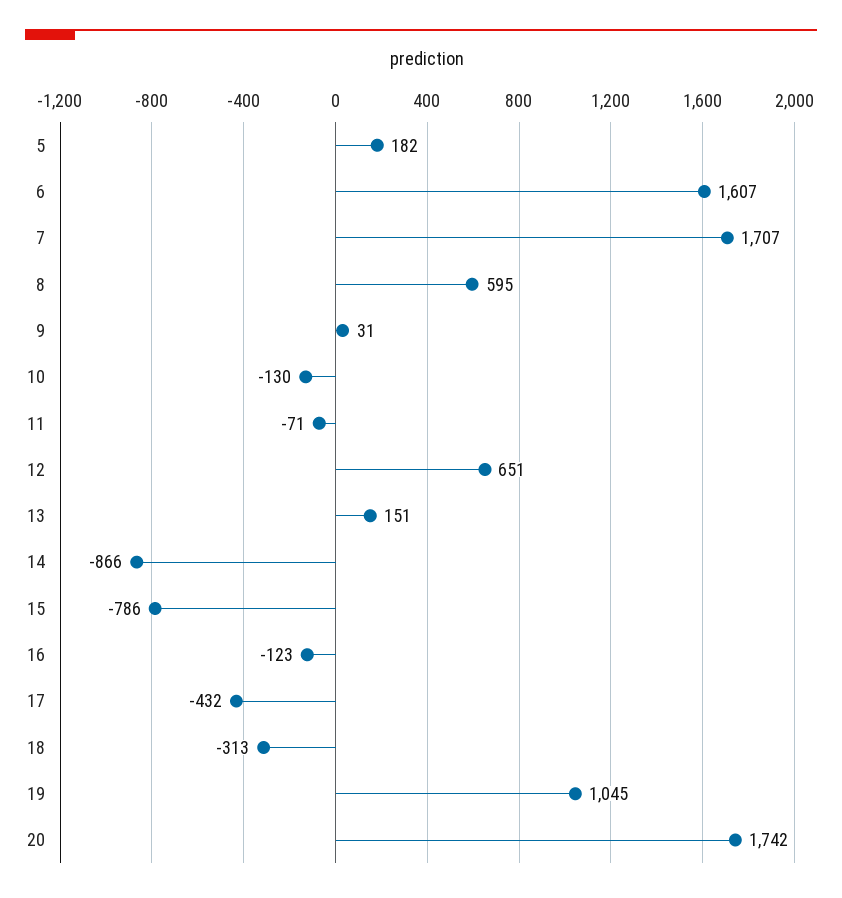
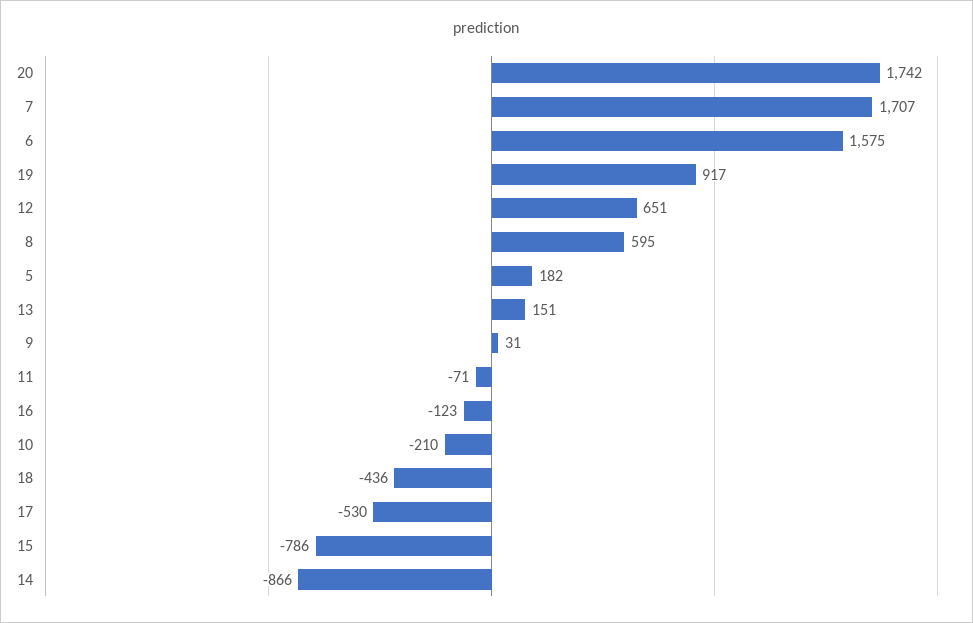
6: 1607 -> 1575
10: -130 -> -210
17: -432 -> -530
18: -313 -> -436
19: 1045 -> 917

